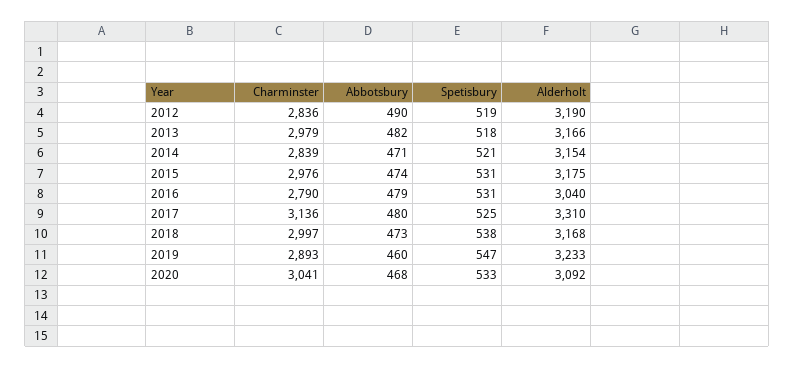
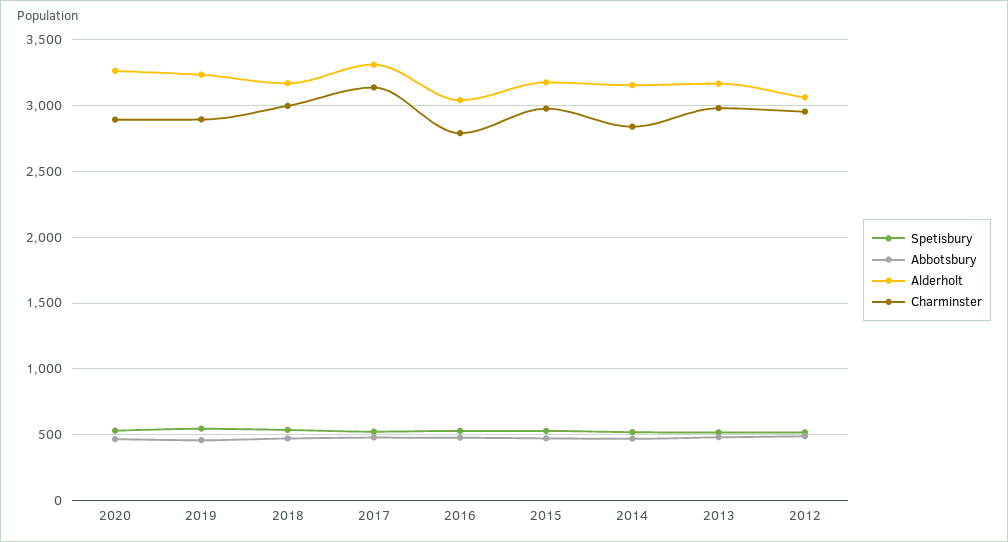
Charminster, 2012: 2836 -> 2950
Alderholt, 2012: 3190 -> 3050
Charminster, 2020: 3041 -> 2900
Alderholt, 2020: 3092 -> 3250

